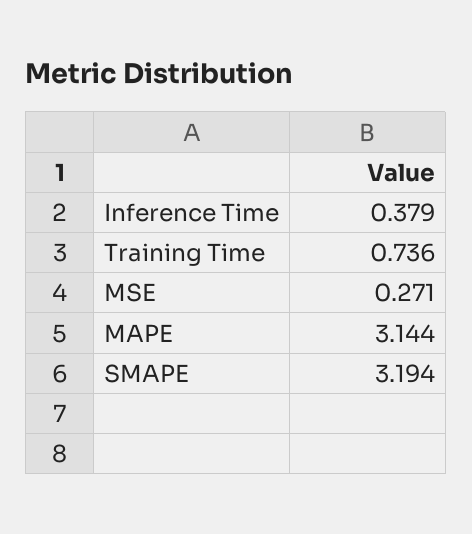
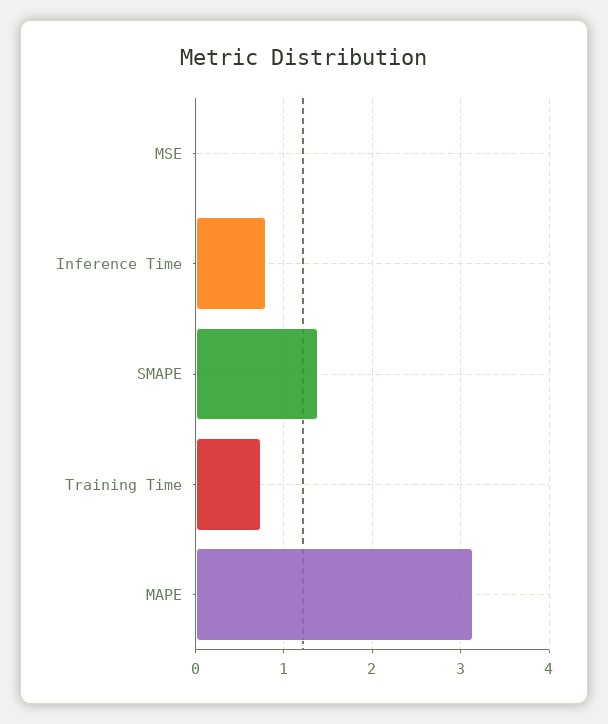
Inference Time: 0.379 -> 0.8
MSE: 0.271 -> 0
SMAPE: 3.194 -> 1.4

